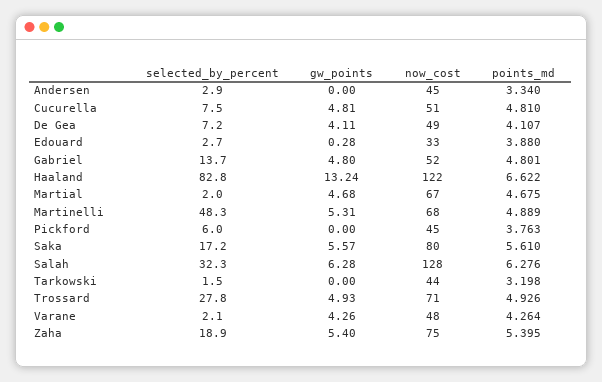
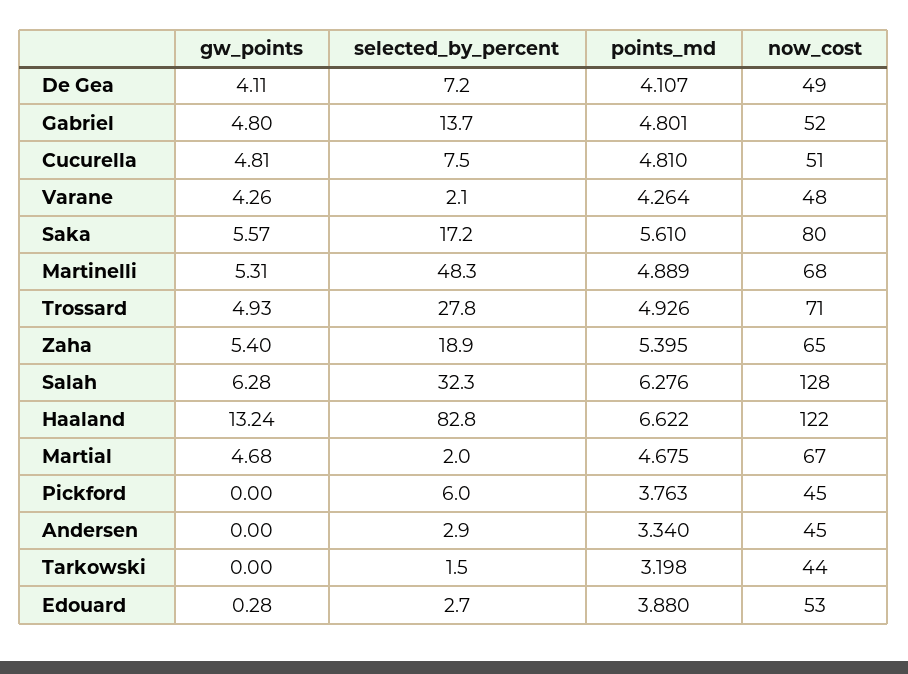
now_cost, Edouard: 33 -> 53
now_cost, Zaha: 75 -> 65

